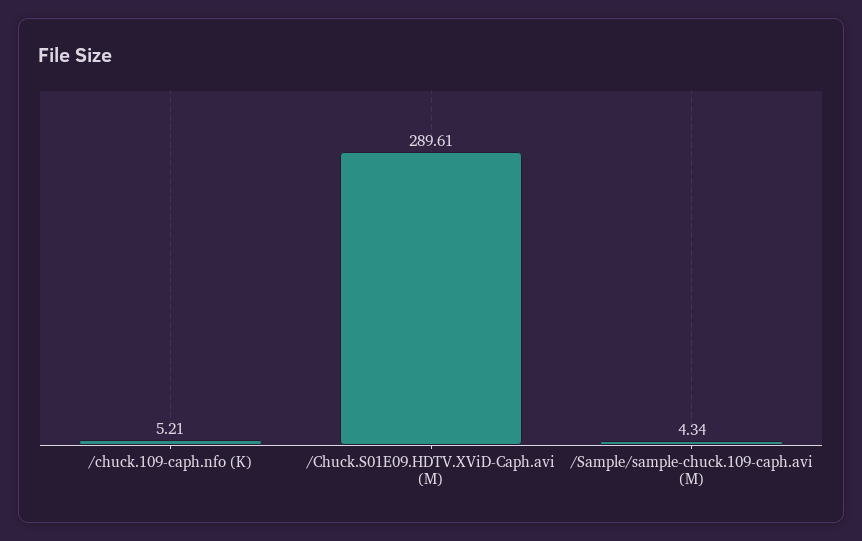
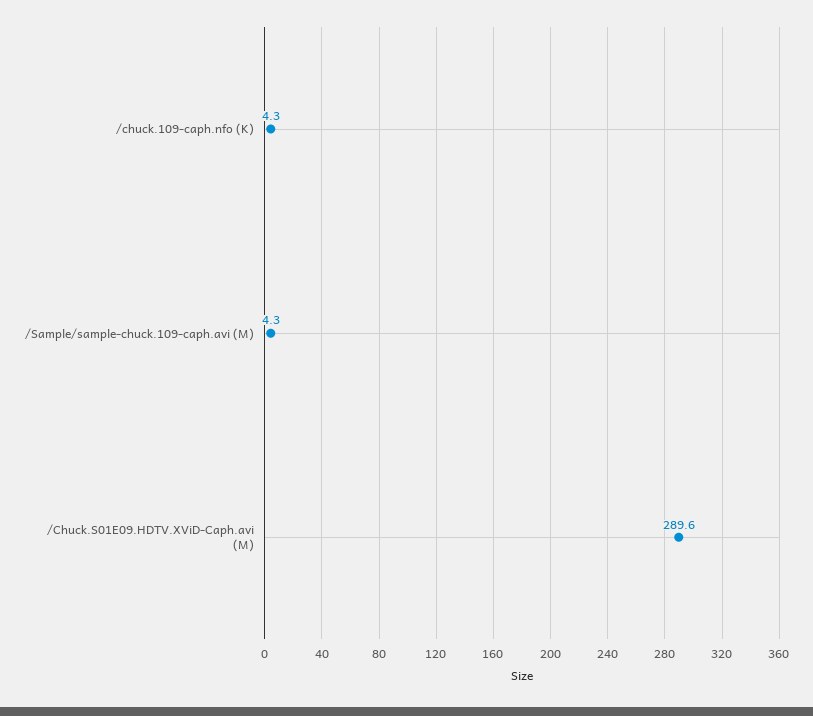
/chuck.109-caph.nfo (K): 5.21 -> 4.3

